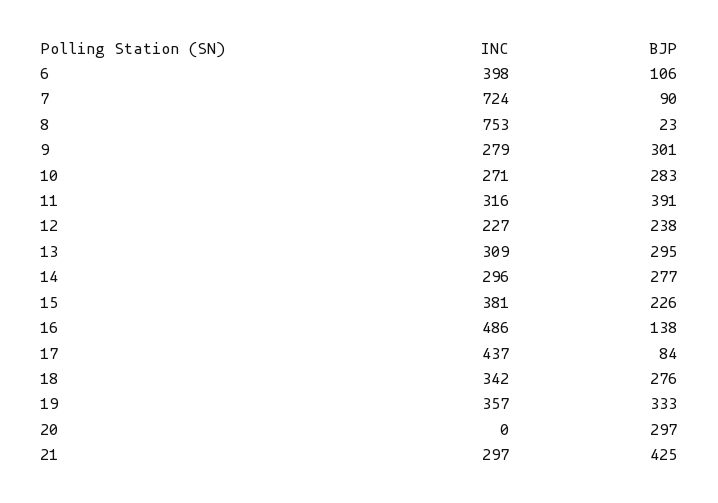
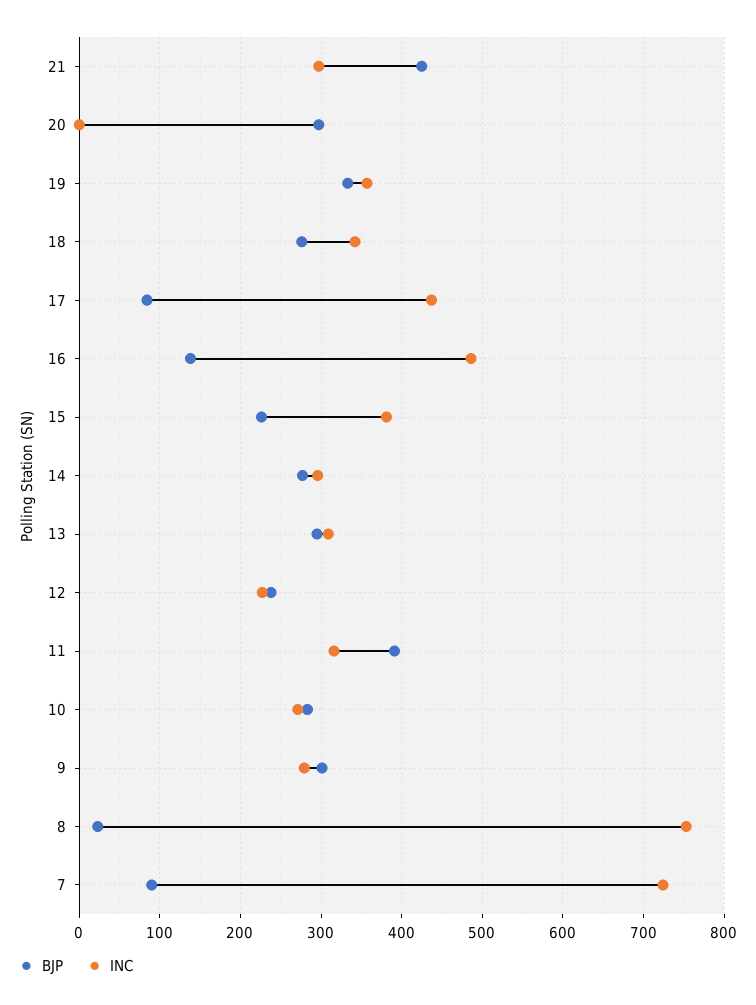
INC, 6: 398 -> none
BJP, 6: 106 -> none

